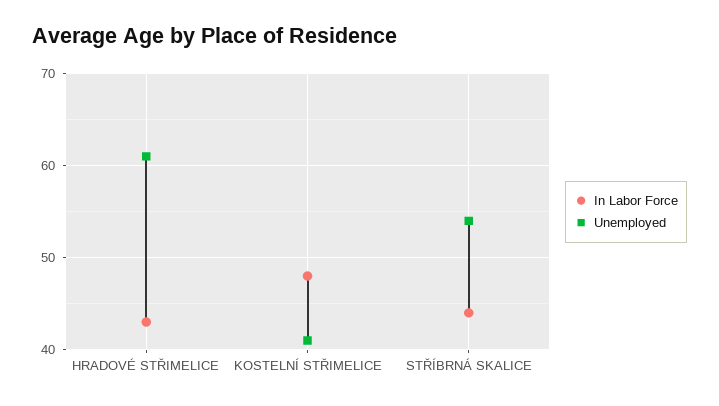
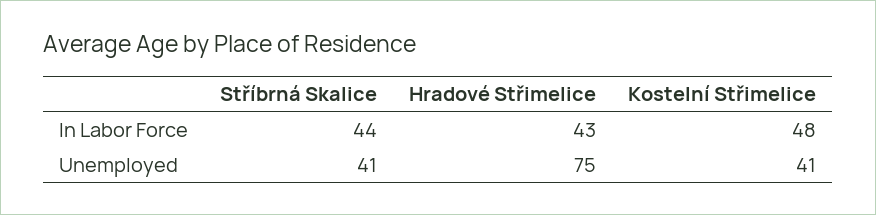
Unemployed, HRADOVÉ STŘIMELICE: 61 -> 75
Unemployed, STŘÍBRNÁ SKALICE: 54 -> 41

